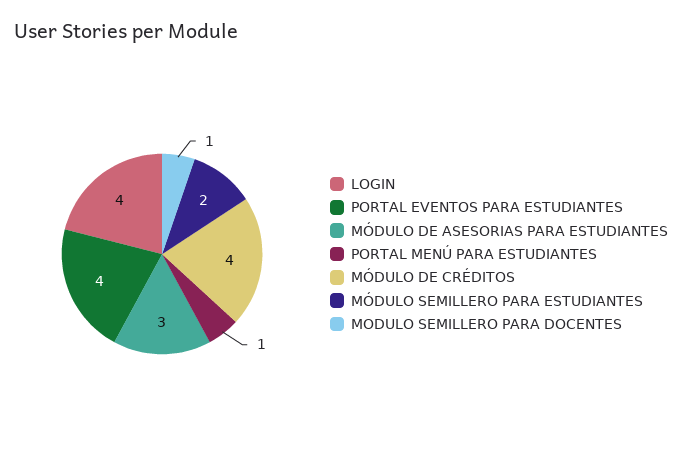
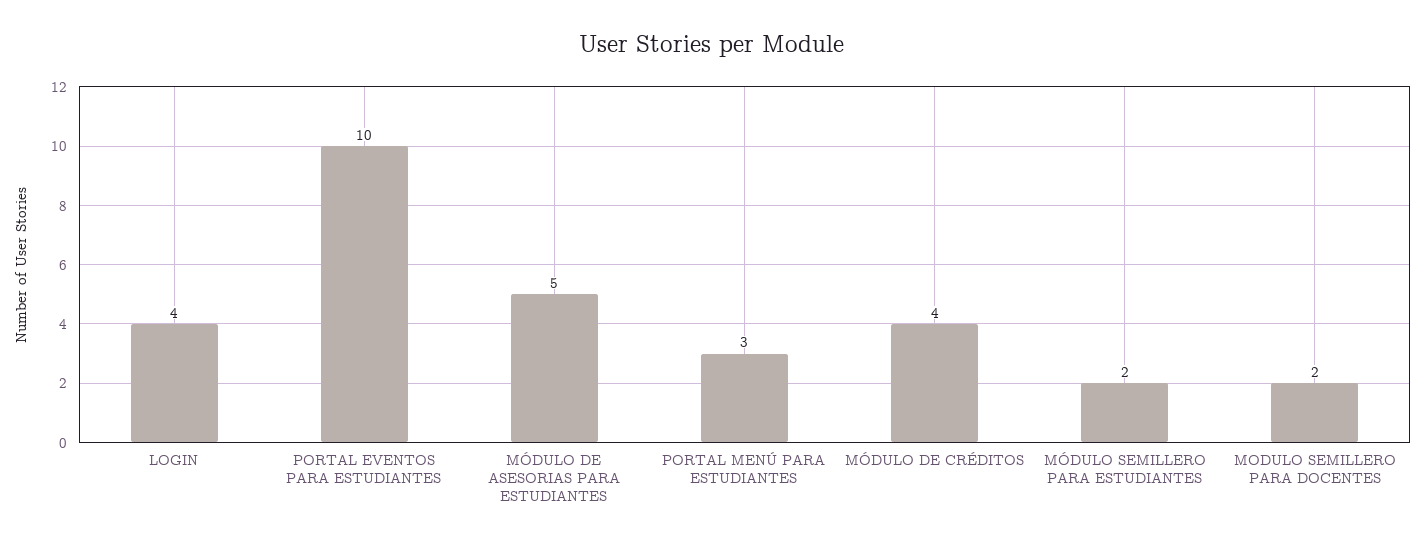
PORTAL EVENTOS PARA ESTUDIANTES: 4 -> 10
MÓDULO DE ASESORIAS PARA ESTUDIANTES: 3 -> 5
PORTAL MENÚ PARA ESTUDIANTES: 1 -> 3
MODULO SEMILLERO PARA DOCENTES: 1 -> 2

